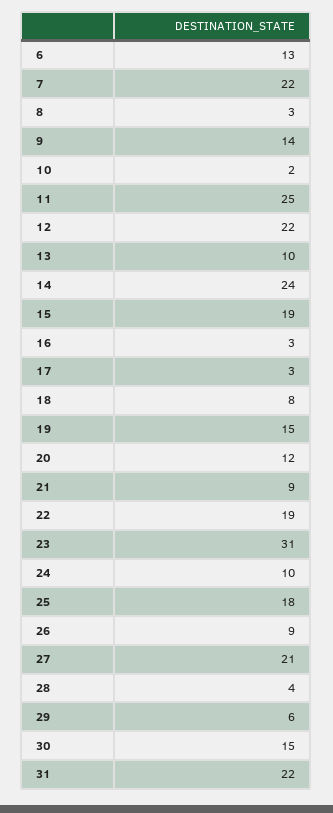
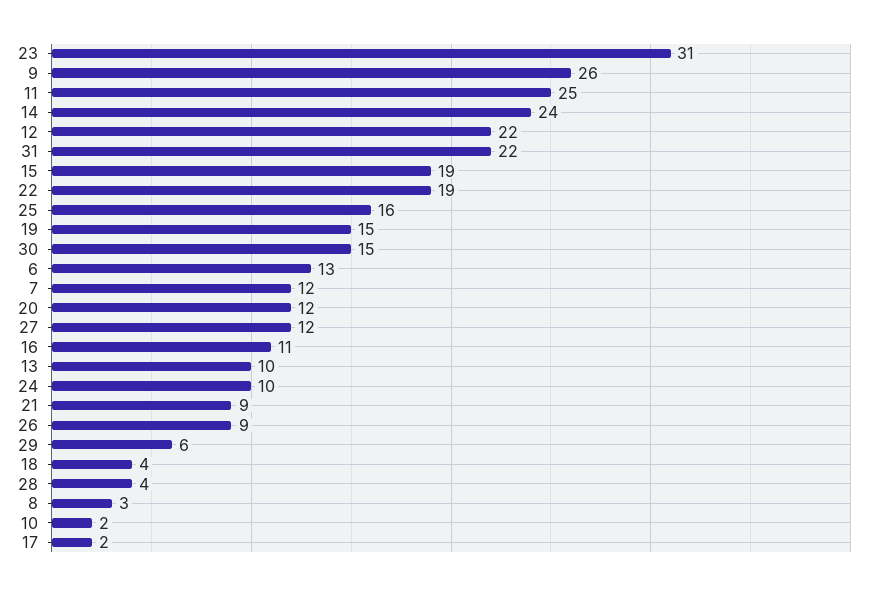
7: 22 -> 12
9: 14 -> 26
16: 3 -> 11
17: 3 -> 2
18: 8 -> 4
25: 18 -> 16
27: 21 -> 12

